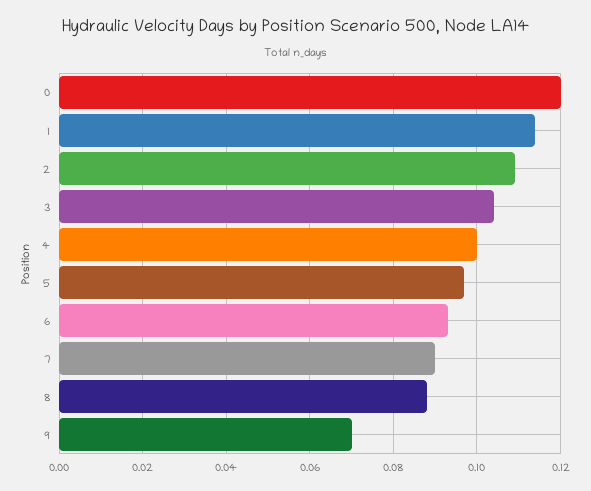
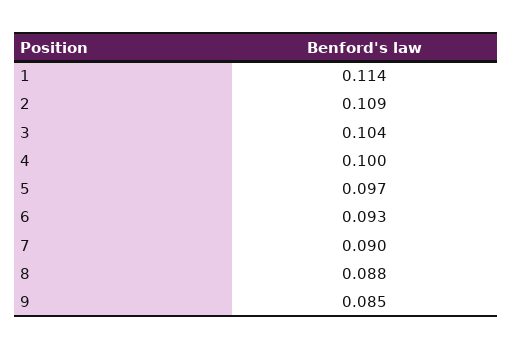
0: 0.12 -> none
9: 0.07 -> 0.085

